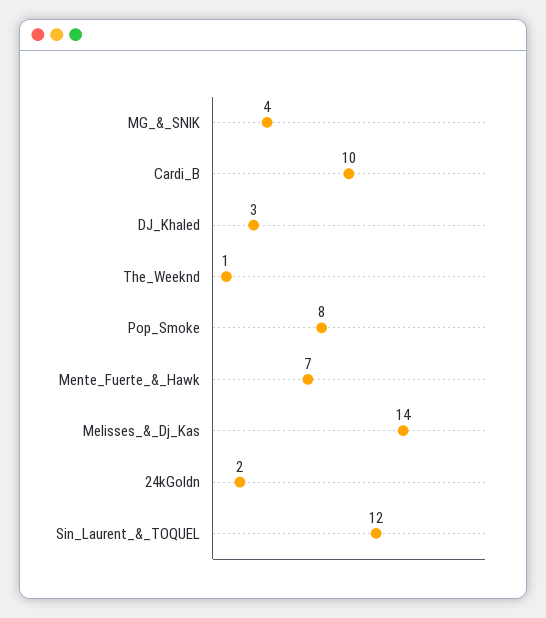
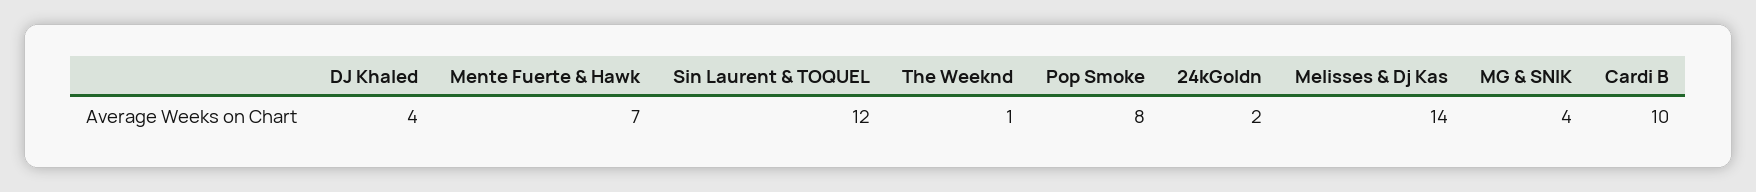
DJ_Khaled: 3 -> 4

